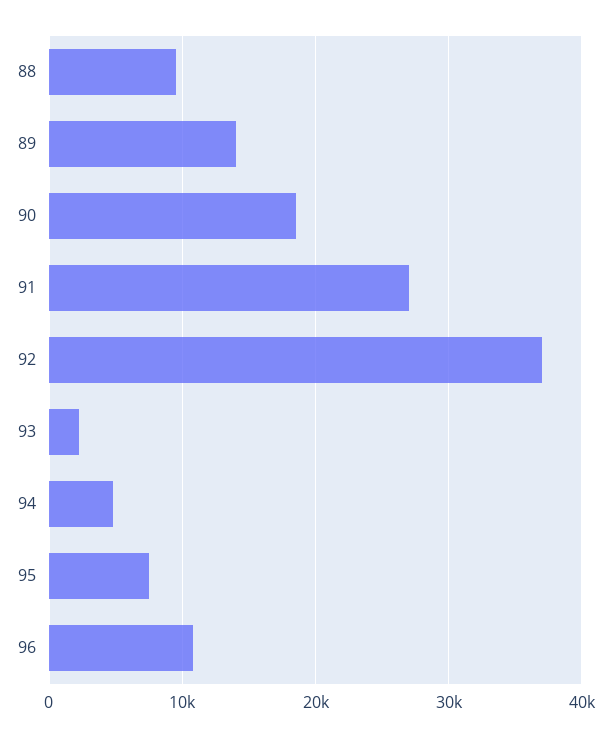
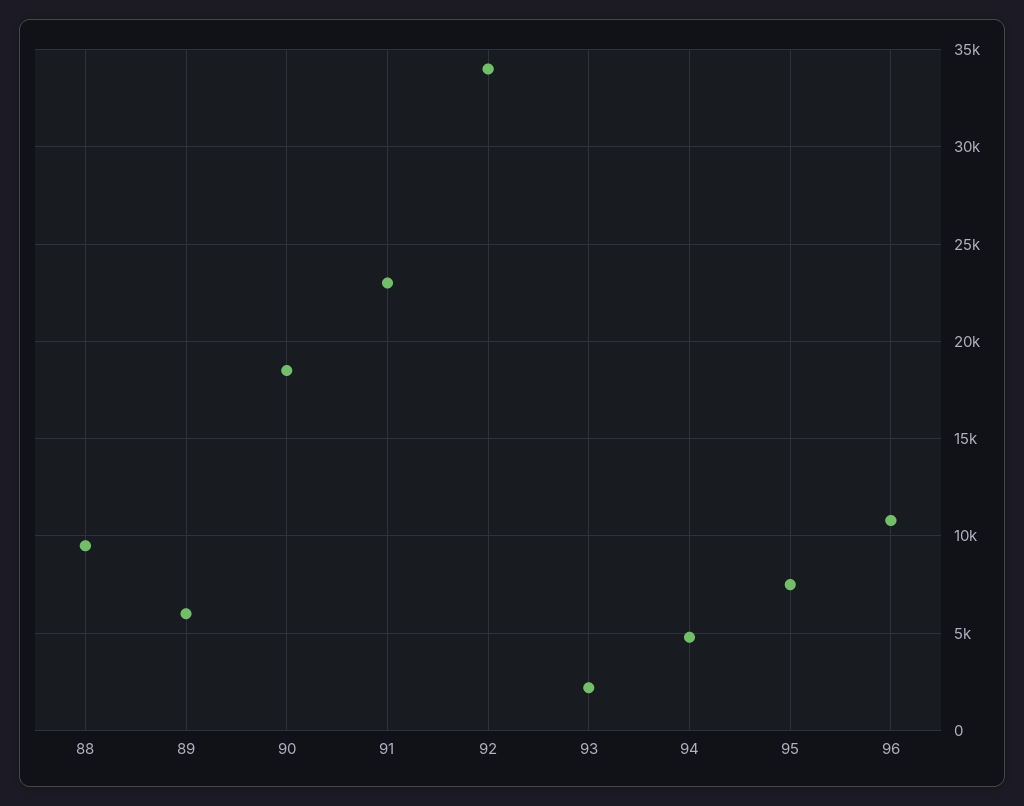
89: 14000 -> 6000
91: 27000 -> 23000
92: 37000 -> 34000

